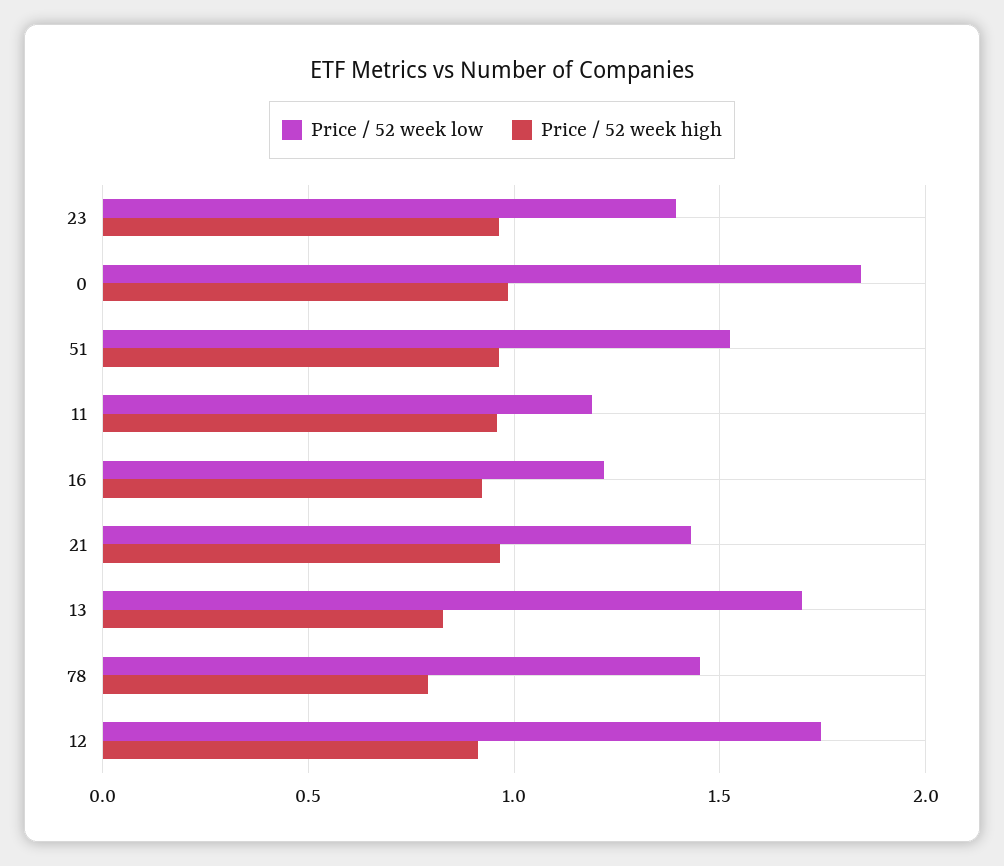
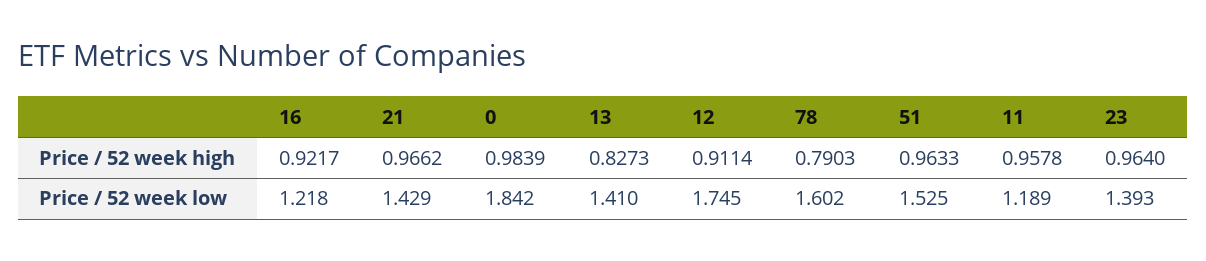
Price / 52 week low, 13: 1.7 -> 1.41
Price / 52 week low, 78: 1.45 -> 1.602

